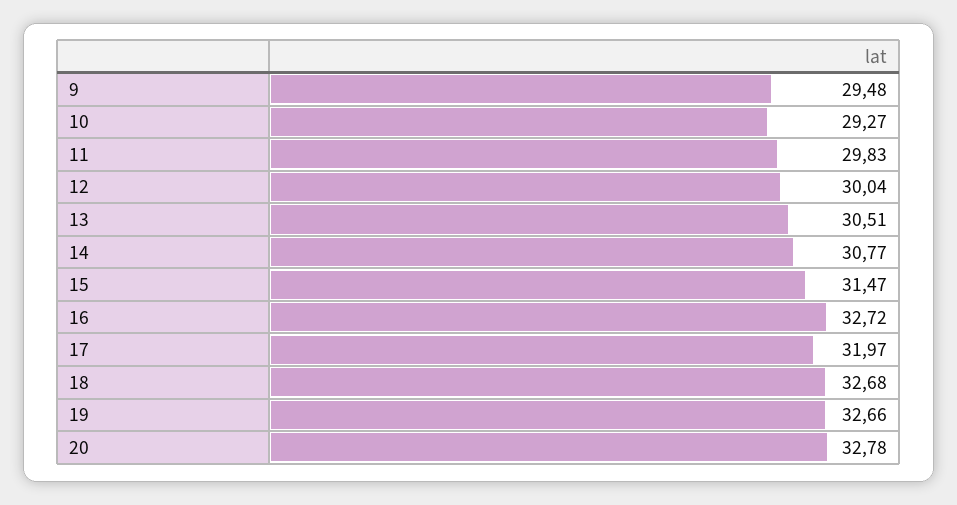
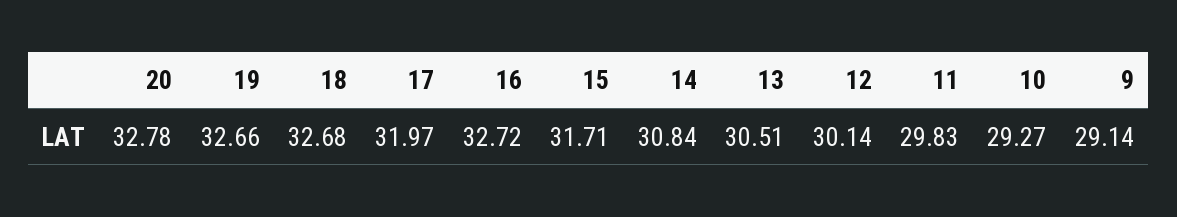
9: 29.48 -> 29.14
12: 30.04 -> 30.14
14: 30.77 -> 30.84
15: 31.47 -> 31.71

